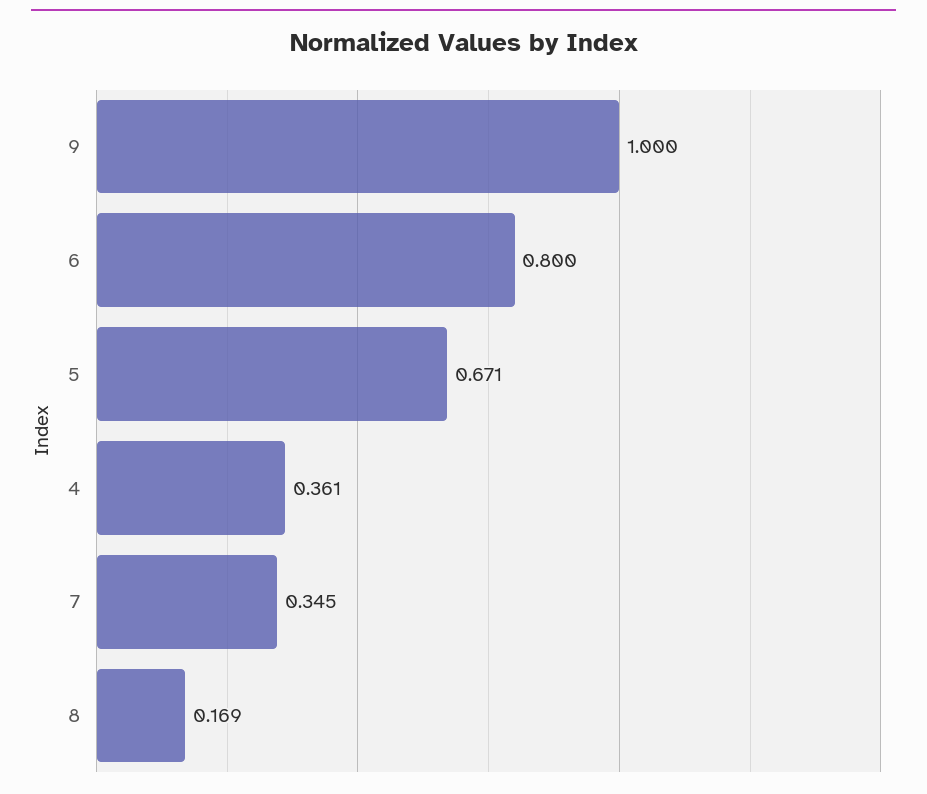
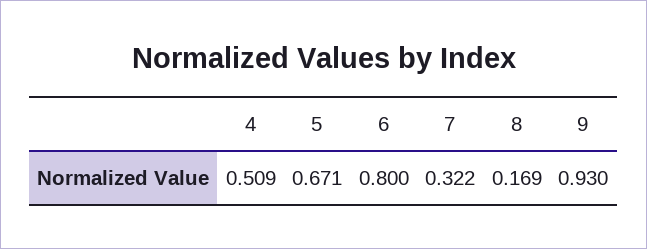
9: 1 -> 0.93
4: 0.361 -> 0.509
7: 0.345 -> 0.322

